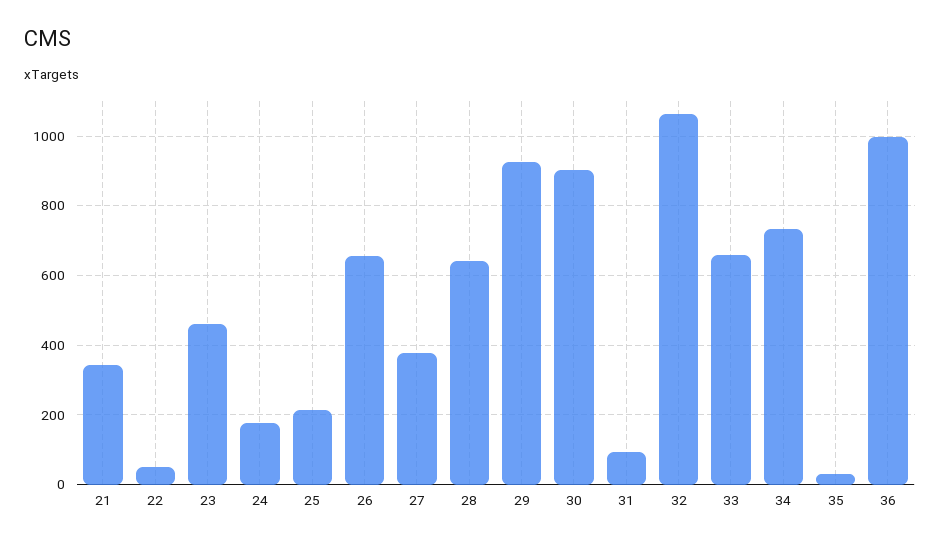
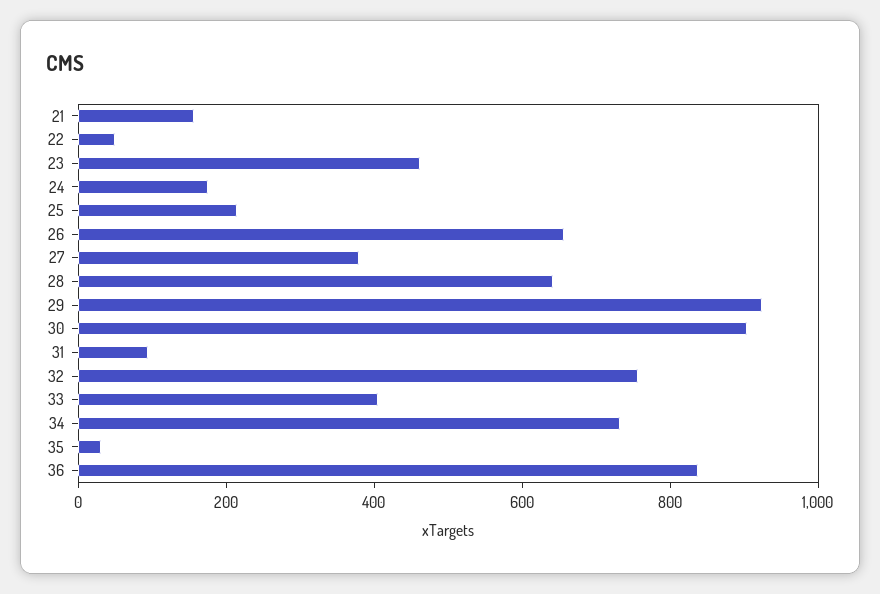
21: 340 -> 150
32: 1060 -> 750
33: 660 -> 400
36: 1000 -> 850

